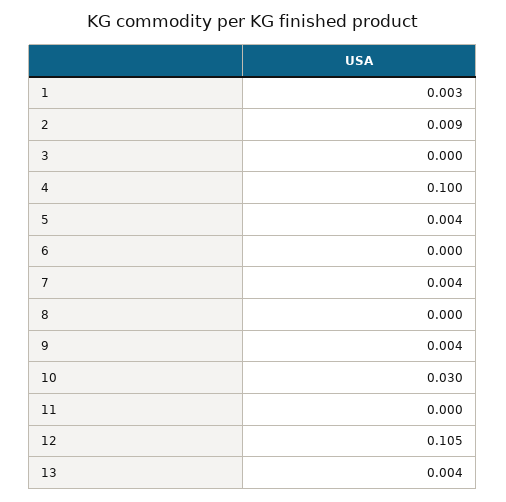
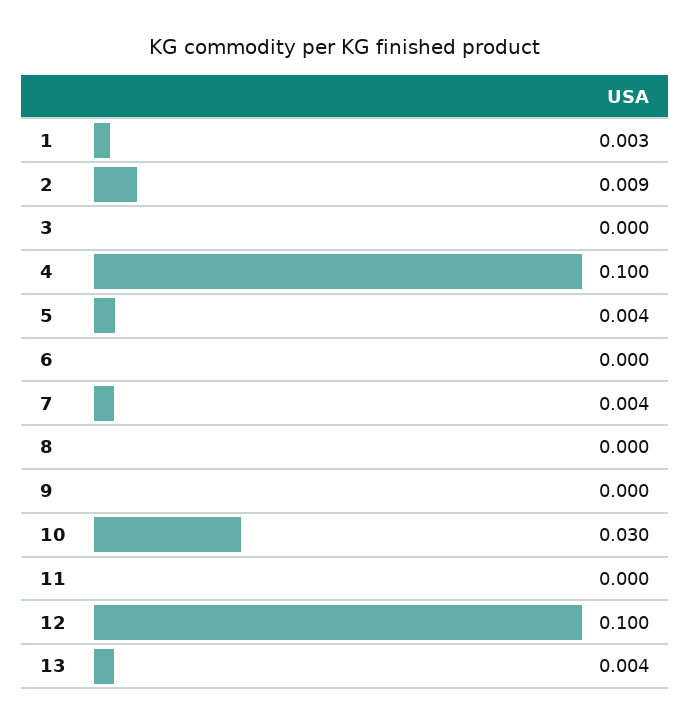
9: 0.004 -> 0
12: 0.105 -> 0.1

